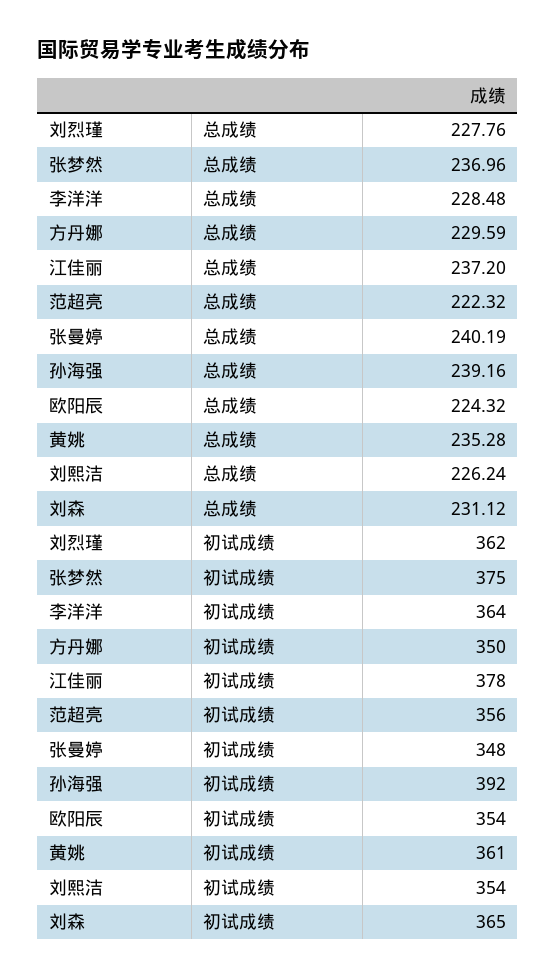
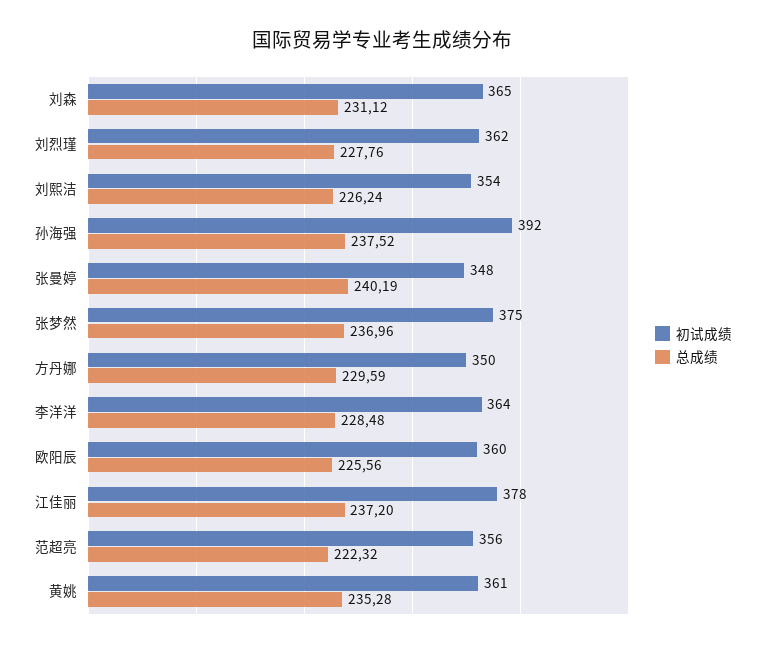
总成绩, 孙海强: 239.16 -> 237.52
总成绩, 欧阳辰: 224.32 -> 225.56
初试成绩, 欧阳辰: 354 -> 360

